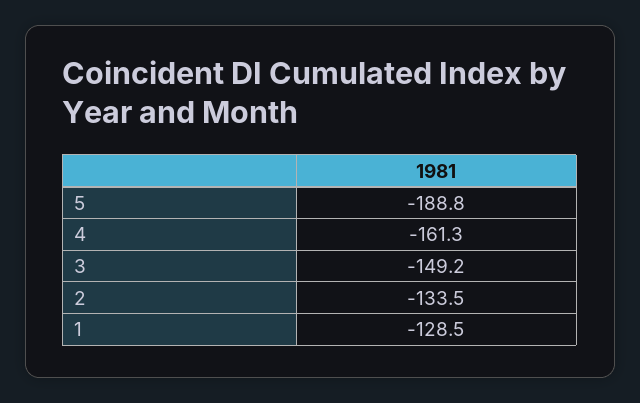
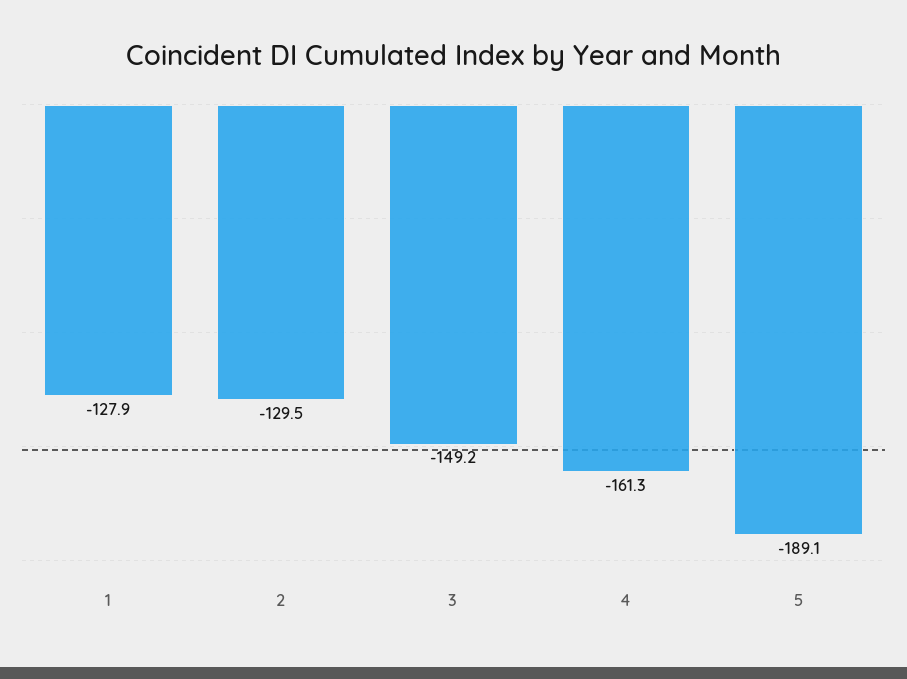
5: -188.8 -> -189.1
2: -133.5 -> -129.5
1: -128.5 -> -127.9

